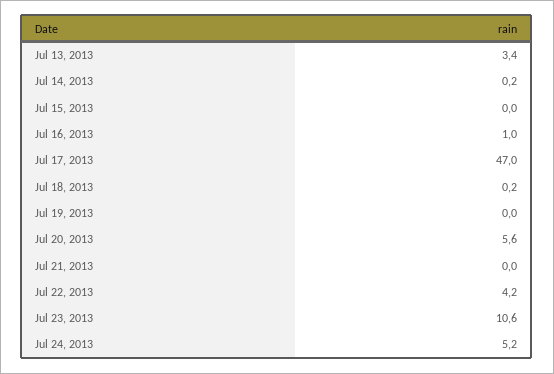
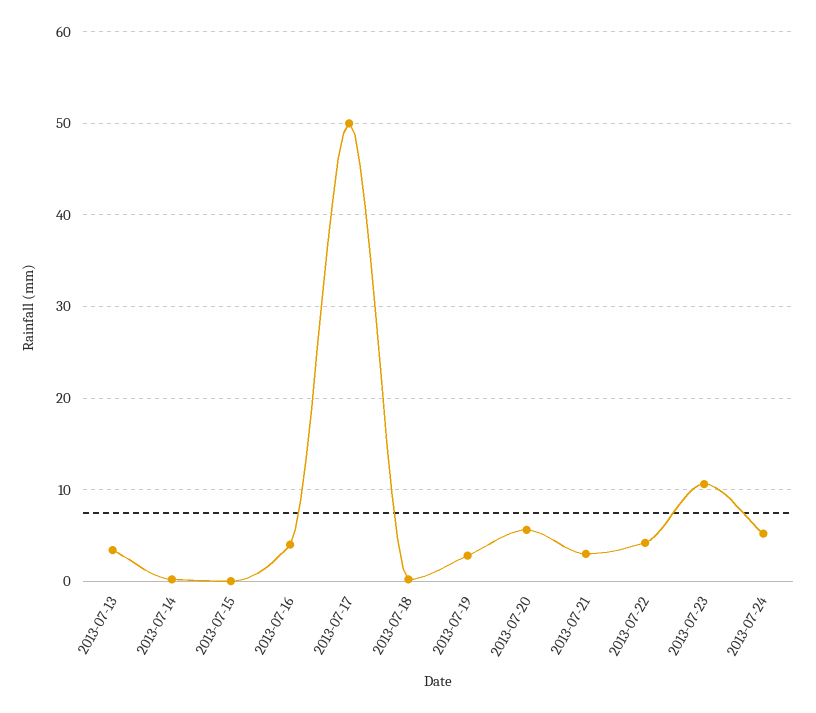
Jul 16, 2013: 1 -> 4
Jul 17, 2013: 47 -> 50
Jul 19, 2013: 0 -> 3
Jul 21, 2013: 0 -> 3

